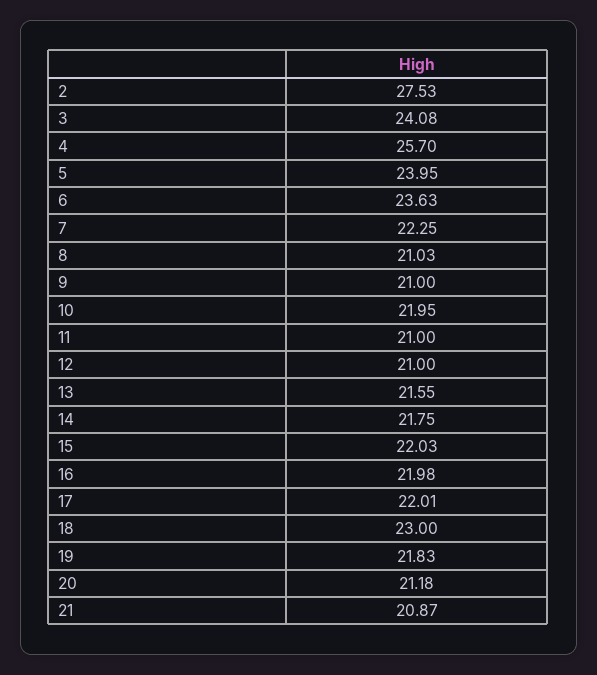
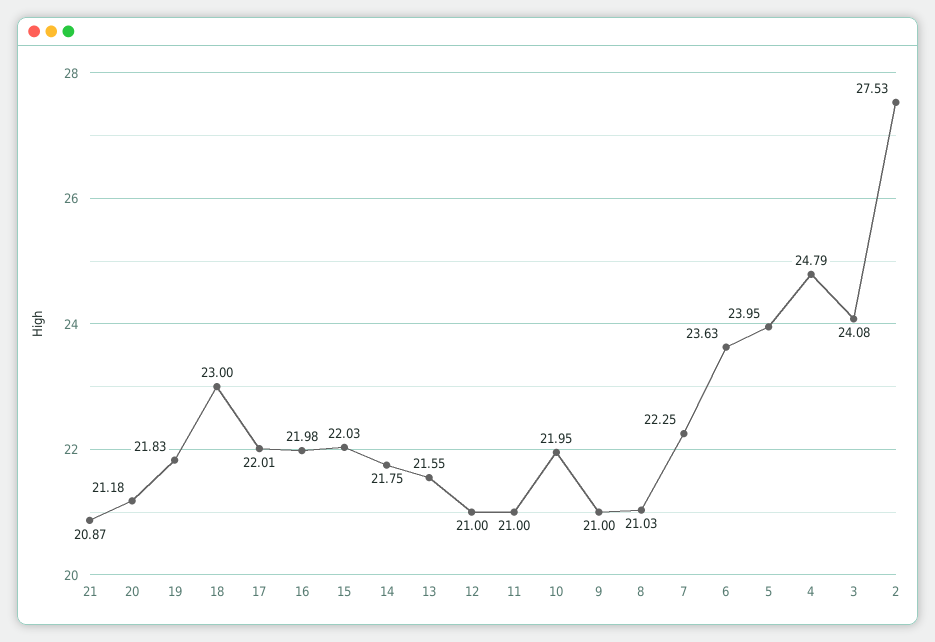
4: 25.7 -> 24.79

